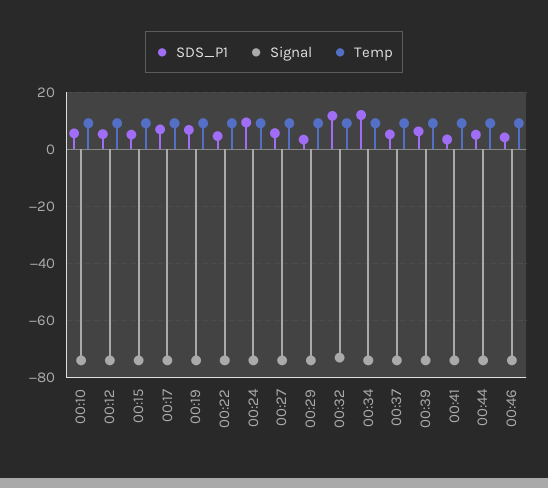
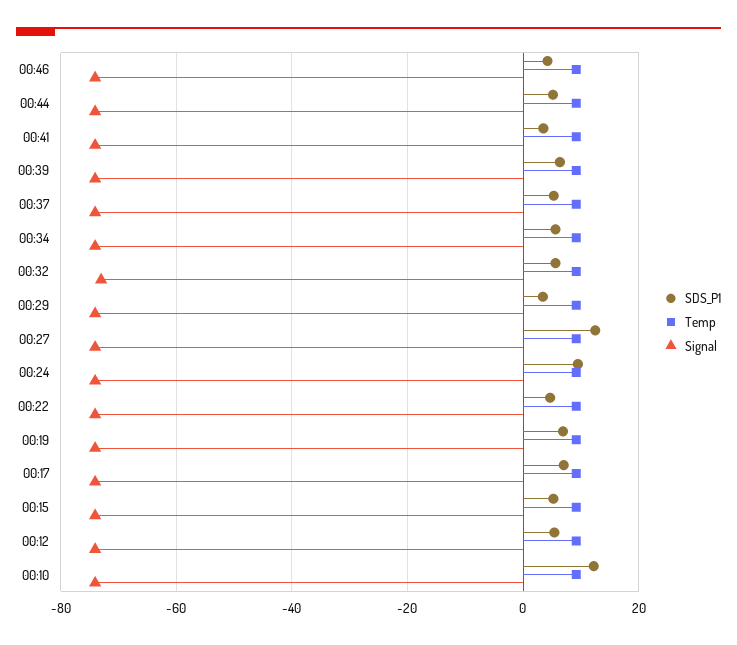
SDS_P1, 00:10: 5 -> 12
SDS_P1, 00:27: 5 -> 12
SDS_P1, 00:32: 12.5 -> 6
SDS_P1, 00:34: 12.5 -> 6

